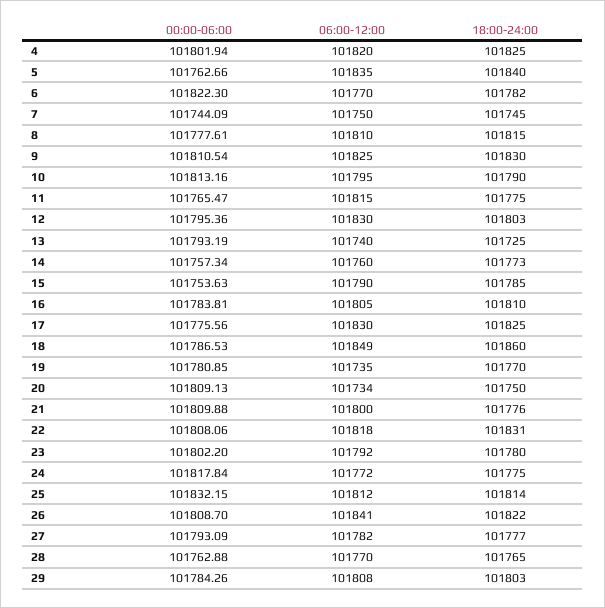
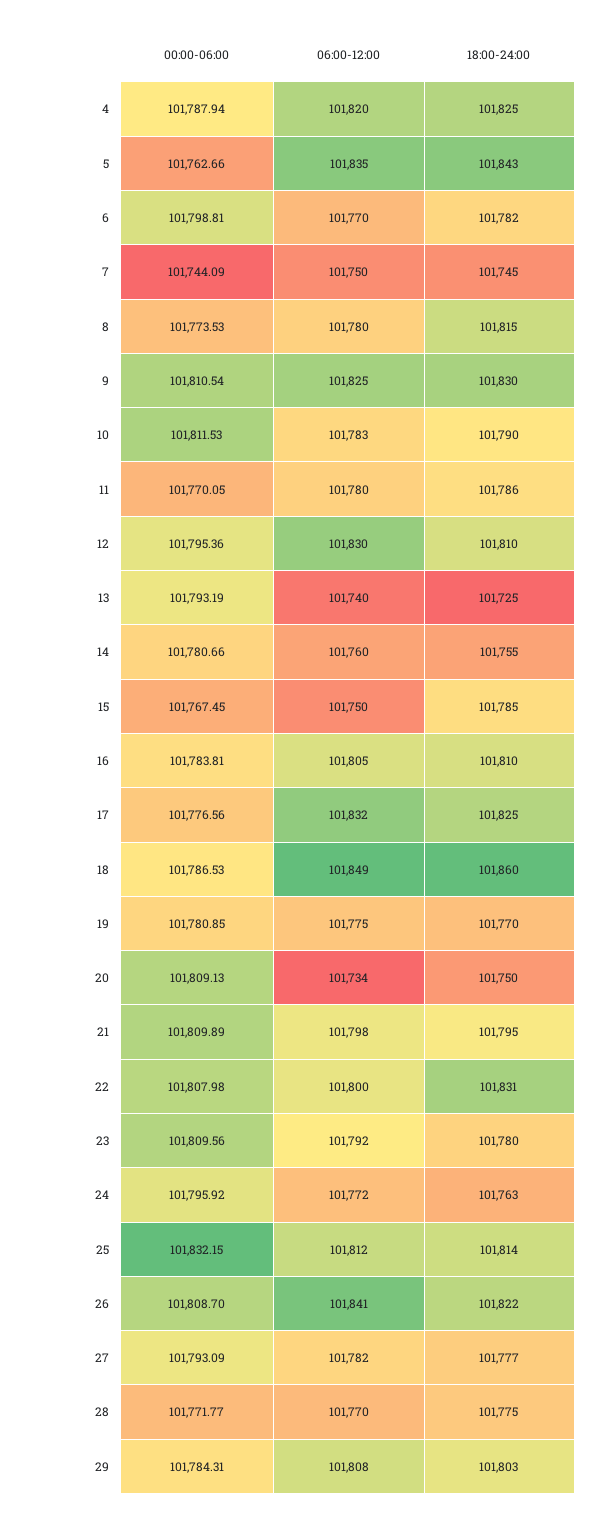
00:00-06:00, 4: 101801.94 -> 101787.94
18:00-24:00, 5: 101840 -> 101843
00:00-06:00, 6: 101822.3 -> 101798.81
00:00-06:00, 8: 101777.61 -> 101773.53
06:00-12:00, 8: 101810 -> 101780
00:00-06:00, 10: 101813.16 -> 101811.53
06:00-12:00, 10: 101795 -> 101783
00:00-06:00, 11: 101765.47 -> 101770.05
06:00-12:00, 11: 101815 -> 101780
18:00-24:00, 11: 101775 -> 101786
18:00-24:00, 12: 101803 -> 101810
00:00-06:00, 14: 101757.34 -> 101780.66
18:00-24:00, 14: 101773 -> 101755
00:00-06:00, 15: 101753.63 -> 101767.45
06:00-12:00, 15: 101790 -> 101750
00:00-06:00, 17: 101775.56 -> 101776.56
06:00-12:00, 17: 101830 -> 101832
06:00-12:00, 19: 101735 -> 101775
00:00-06:00, 21: 101809.88 -> 101809.89
06:00-12:00, 21: 101800 -> 101798
18:00-24:00, 21: 101776 -> 101795
00:00-06:00, 22: 101808.06 -> 101807.98
06:00-12:00, 22: 101818 -> 101800
00:00-06:00, 23: 101802.2 -> 101809.56
00:00-06:00, 24: 101817.84 -> 101795.92
18:00-24:00, 24: 101775 -> 101763
00:00-06:00, 28: 101762.88 -> 101771.77
18:00-24:00, 28: 101765 -> 101775
00:00-06:00, 29: 101784.26 -> 101784.31

